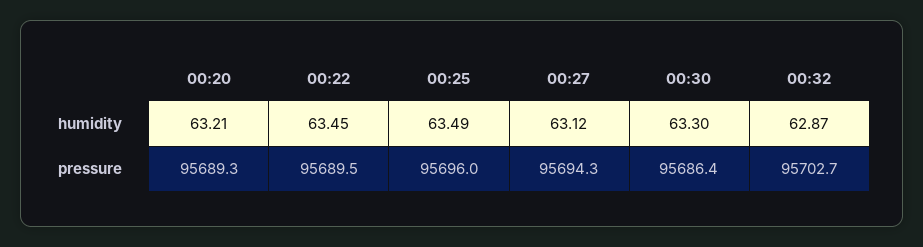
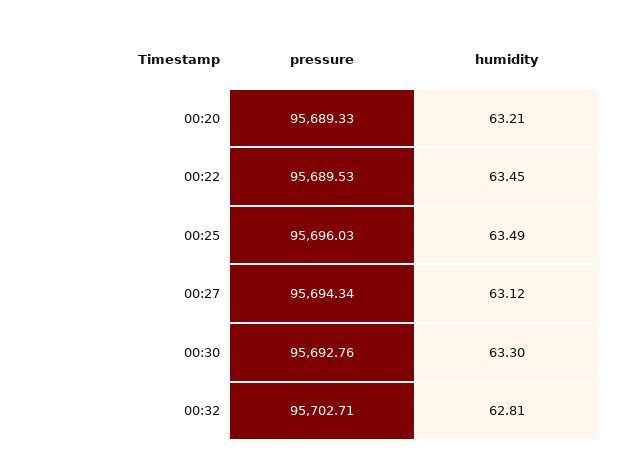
00:32, humidity: 62.87 -> 62.81
00:30, pressure: 95686.4 -> 95692.76

